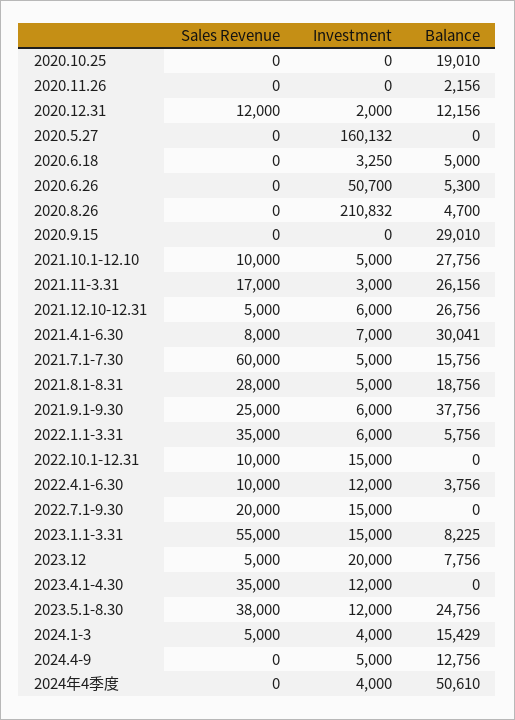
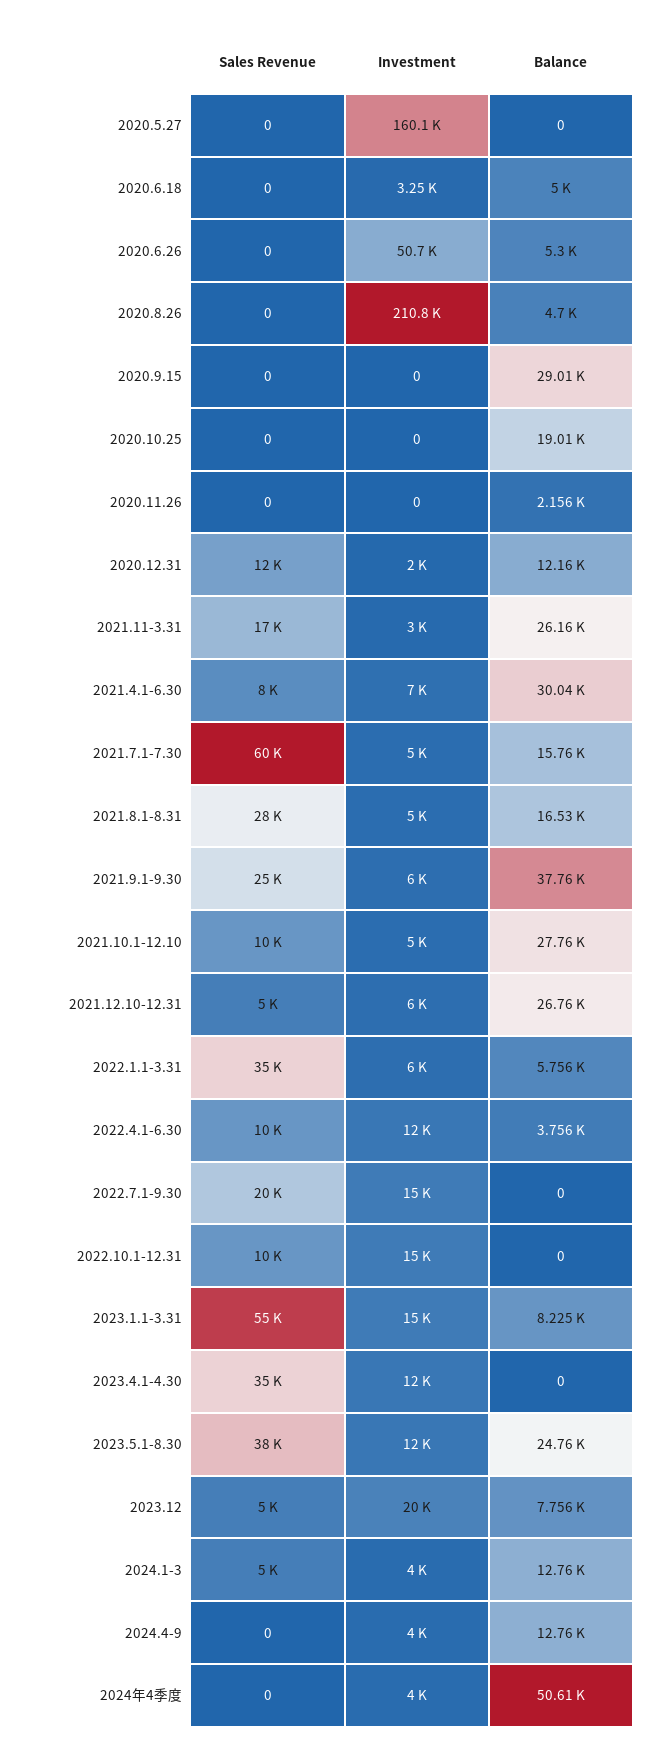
Balance, 2021.8.1-8.31: 18756 -> 16530
Balance, 2024.1-3: 15429 -> 12760
Investment, 2024.4-9: 5000 -> 4000

